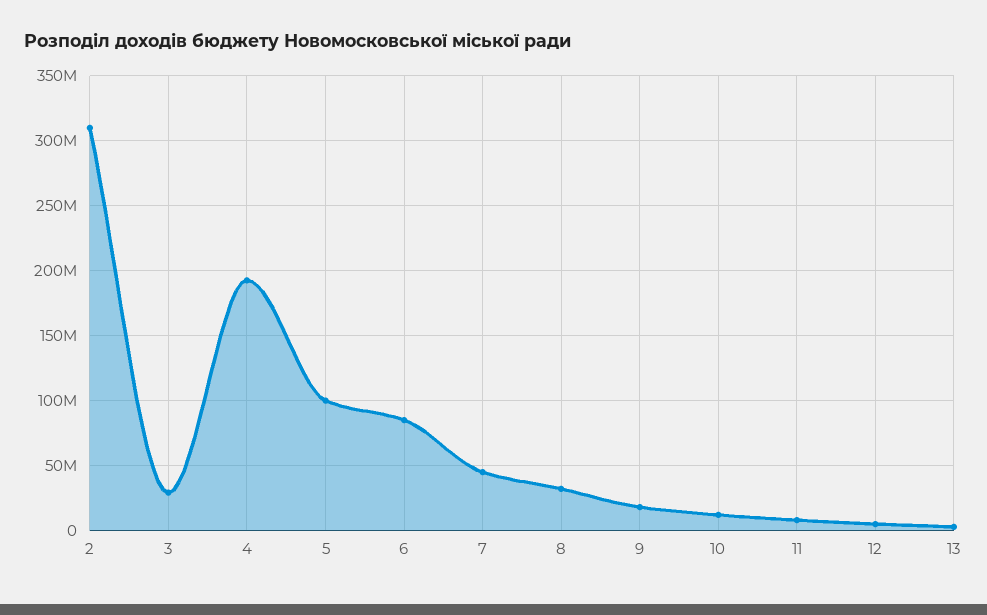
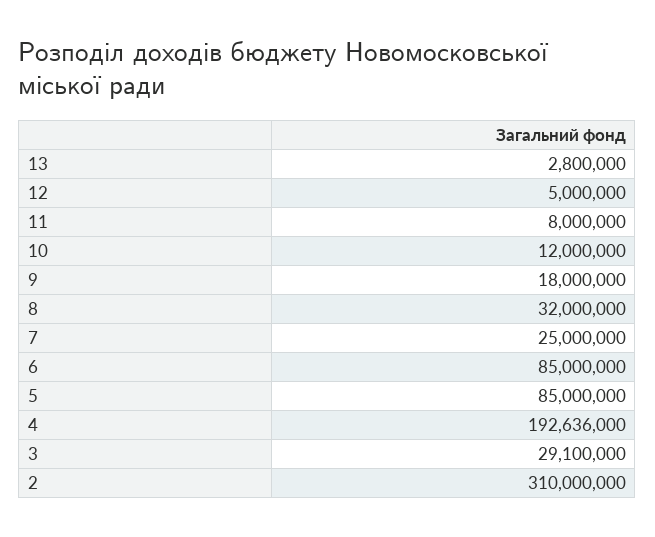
5: 100000000 -> 85000000
7: 45000000 -> 25000000

